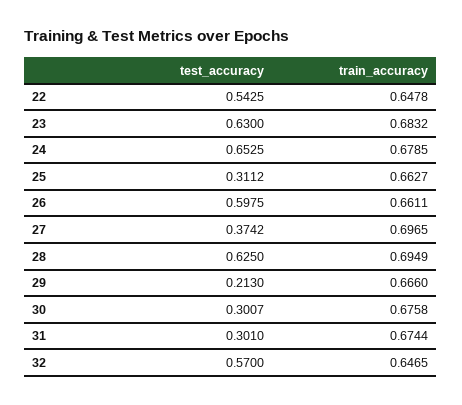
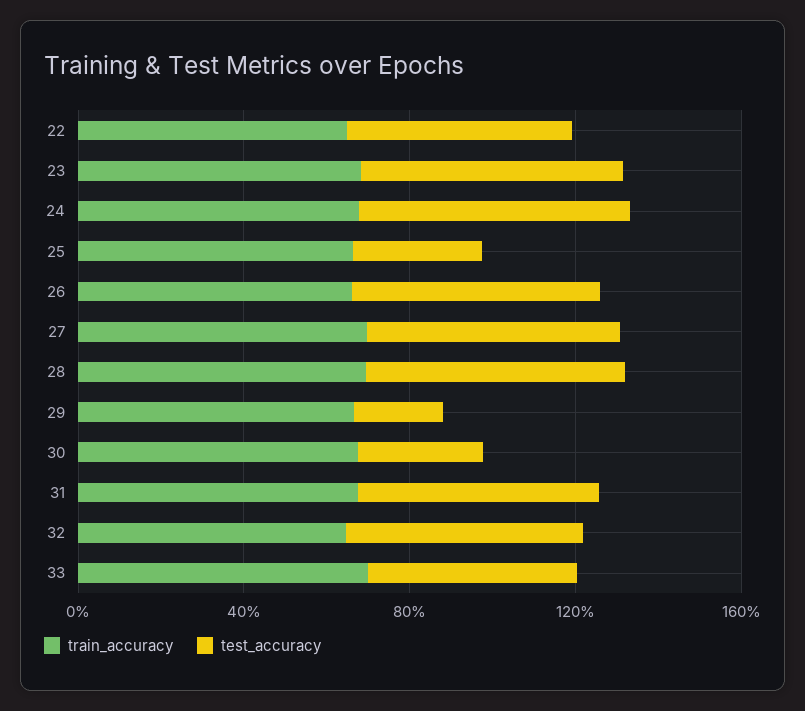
test_accuracy, 27: 0.3742 -> 0.6
test_accuracy, 31: 0.301 -> 0.6
train_accuracy, 33: none -> 0.7
test_accuracy, 33: none -> 0.5

